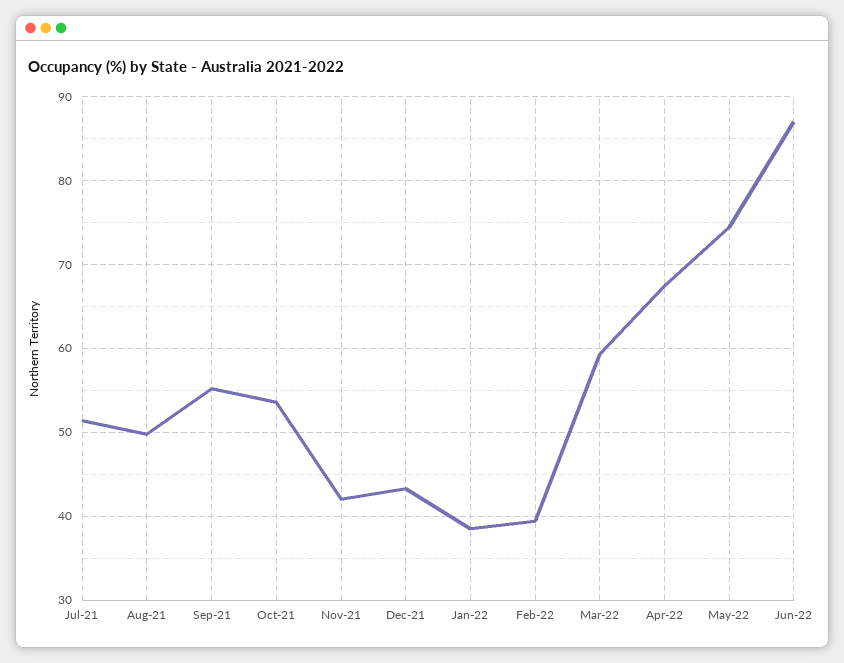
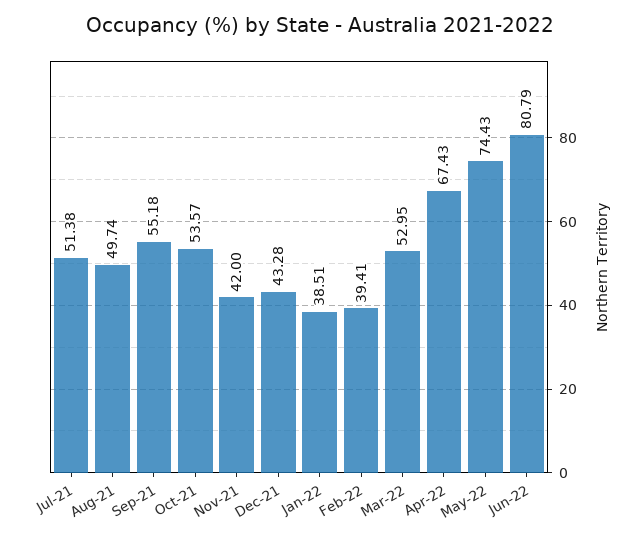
Mar-22: 59 -> 52.95
Jun-22: 87 -> 80.79

